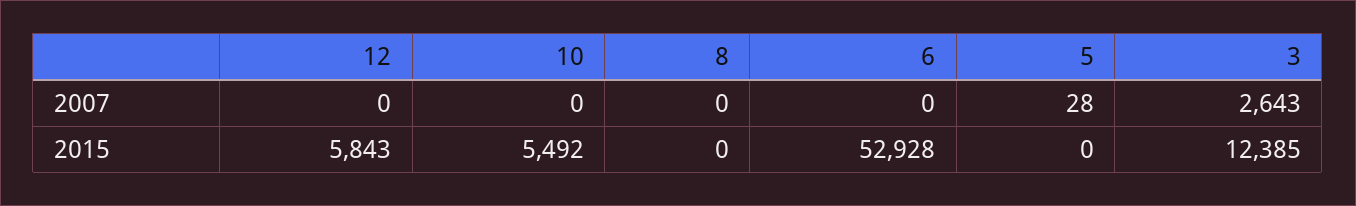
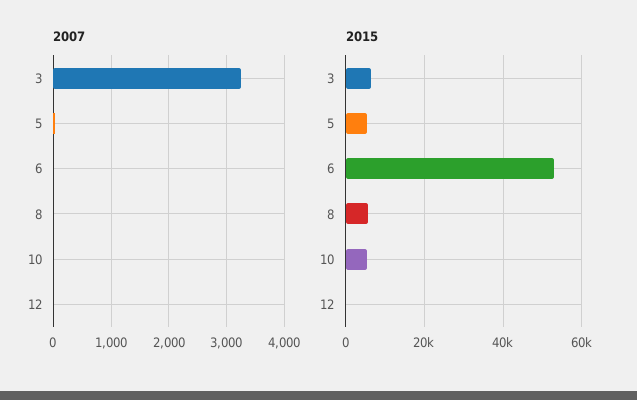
2007, 3: 2643 -> 3200
2015, 12: 5843 -> 0
2015, 8: 0 -> 6000
2015, 5: 0 -> 6000
2015, 3: 12385 -> 6000

